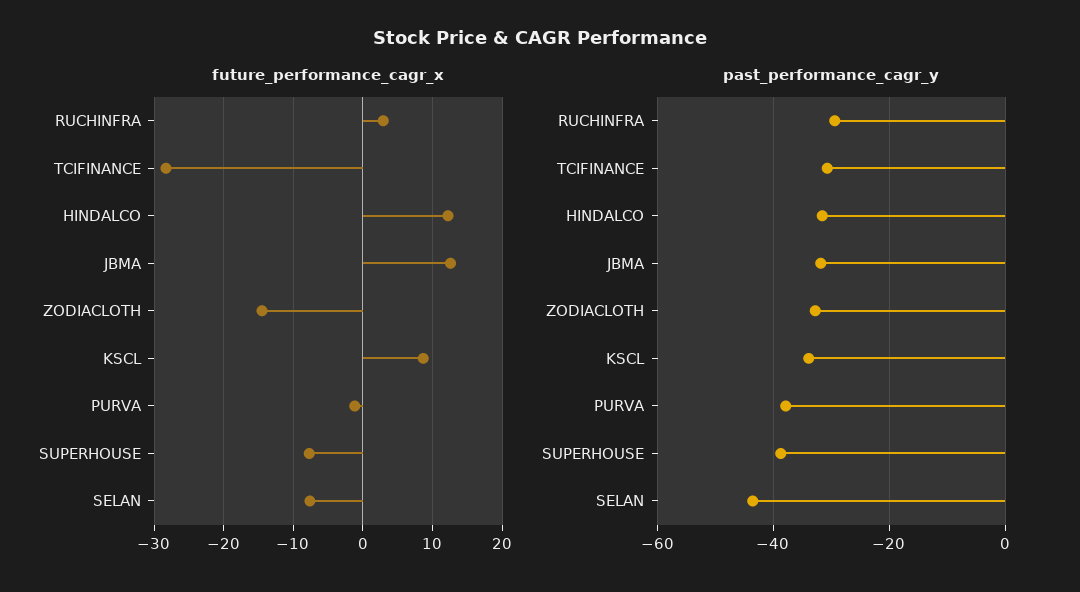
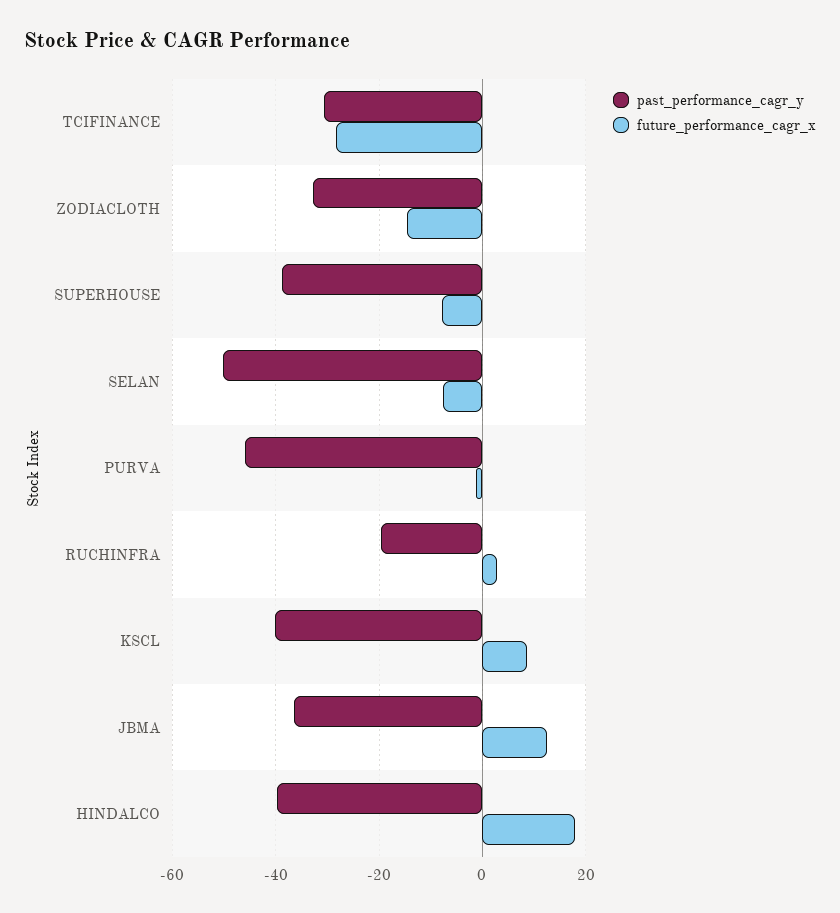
future_performance_cagr_x, HINDALCO: 12 -> 18
past_performance_cagr_y, RUCHINFRA: -30 -> -20
past_performance_cagr_y, HINDALCO: -32 -> -40
past_performance_cagr_y, JBMA: -32 -> -36
past_performance_cagr_y, KSCL: -34 -> -40
past_performance_cagr_y, PURVA: -38 -> -46
past_performance_cagr_y, SELAN: -44 -> -50

